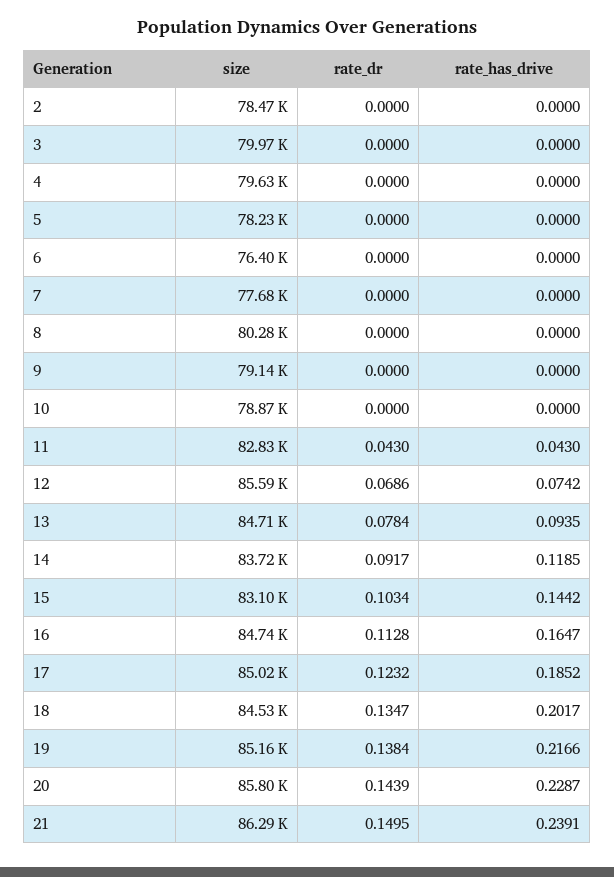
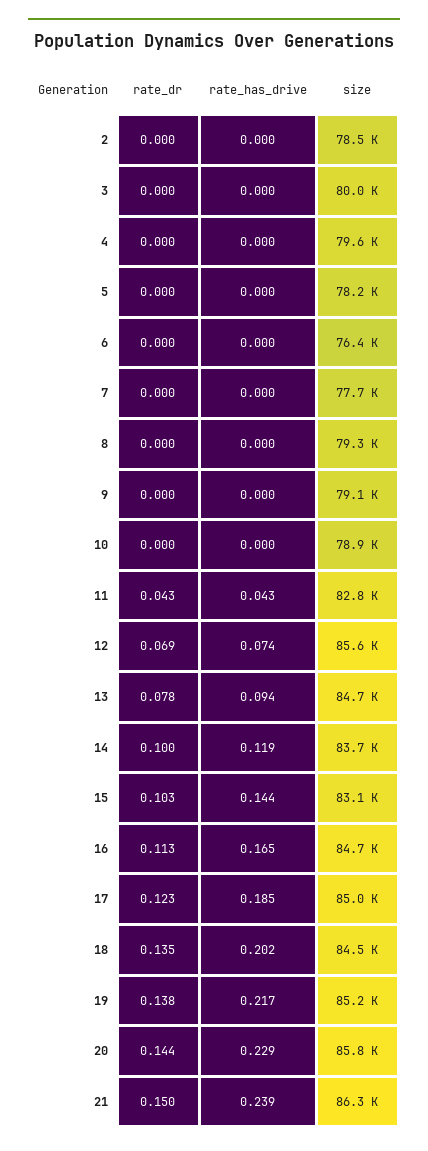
size, 8: 80280 -> 79300
rate_dr, 14: 0.0917 -> 0.1

